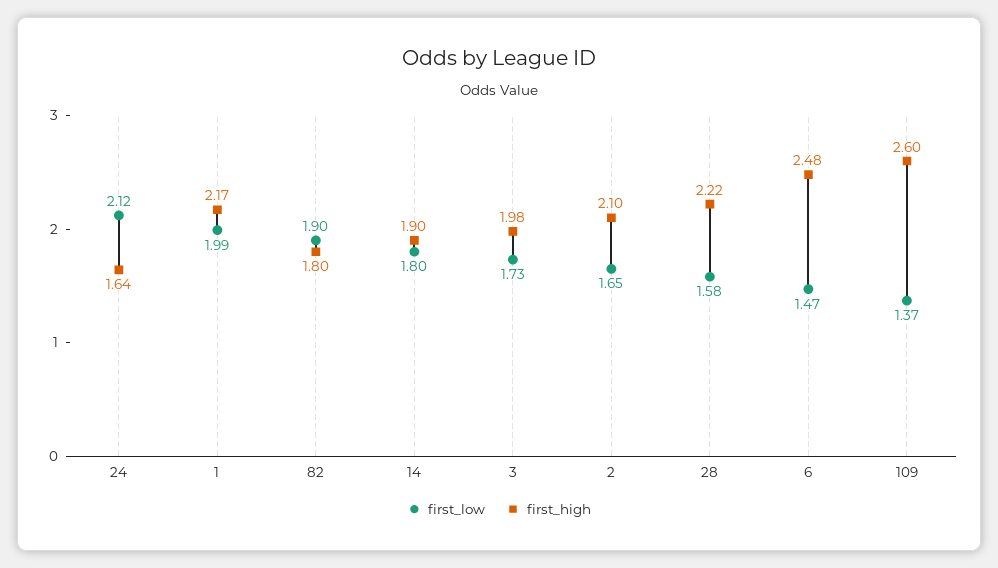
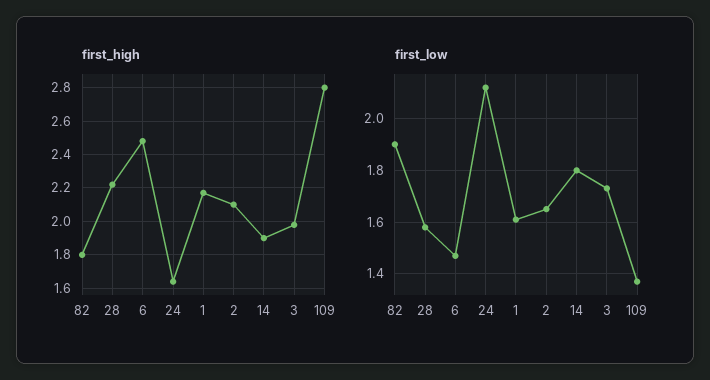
first_low, 1: 1.99 -> 1.6
first_high, 109: 2.6 -> 2.8

